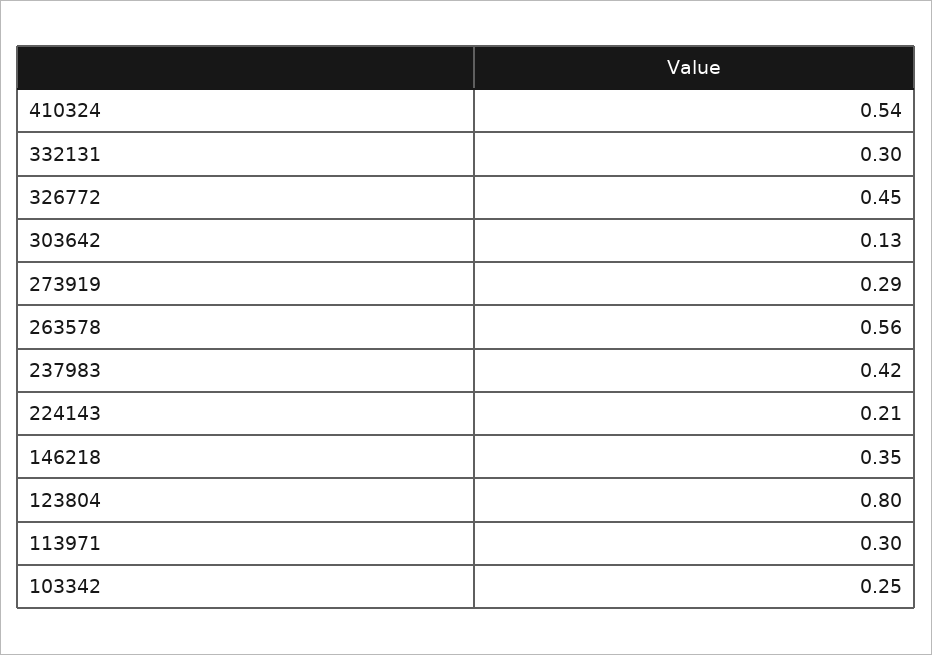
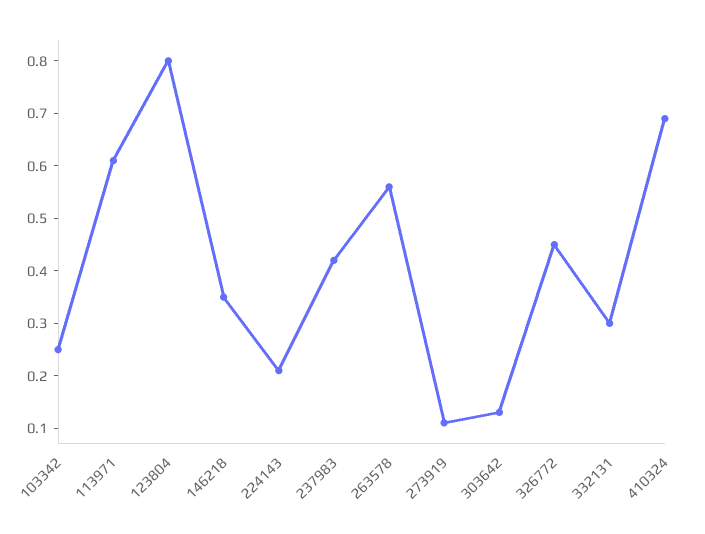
410324: 0.54 -> 0.7
273919: 0.29 -> 0.1
113971: 0.3 -> 0.6

